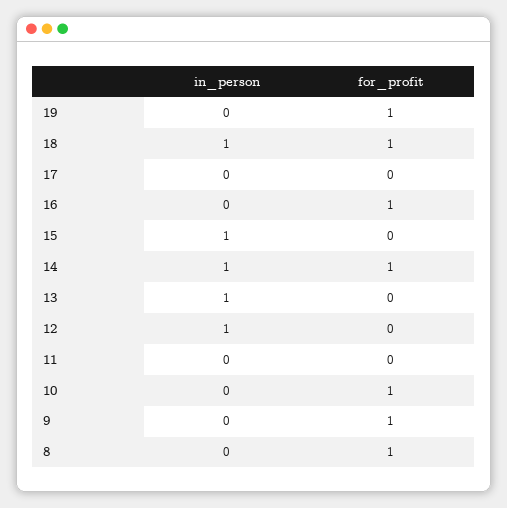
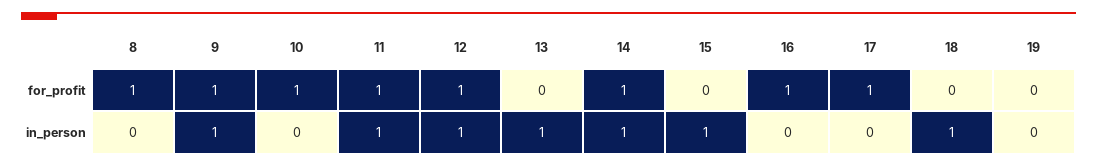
for_profit, 19: 1 -> 0
for_profit, 18: 1 -> 0
for_profit, 17: 0 -> 1
for_profit, 12: 0 -> 1
in_person, 11: 0 -> 1
for_profit, 11: 0 -> 1
in_person, 9: 0 -> 1

